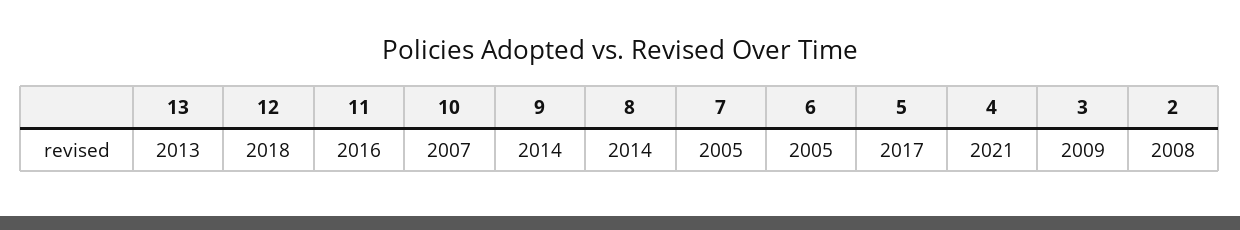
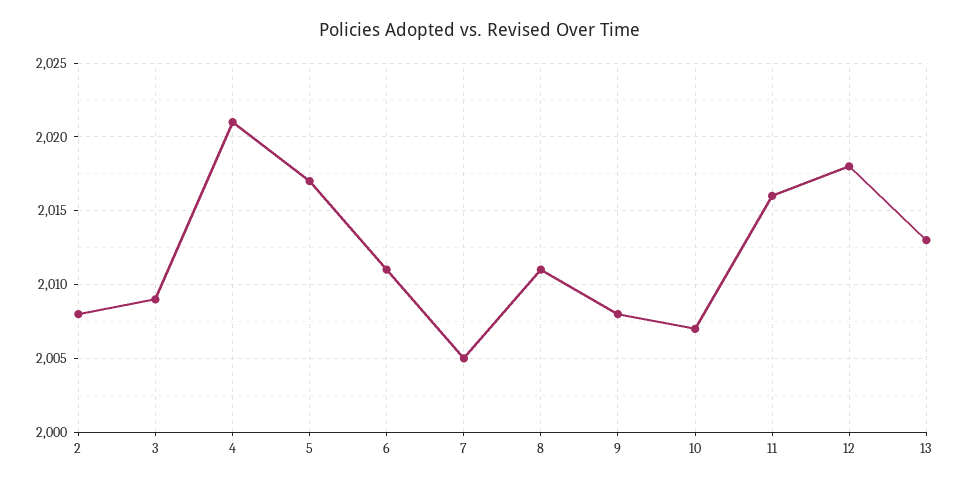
9: 2014 -> 2008
8: 2014 -> 2011
6: 2005 -> 2011

